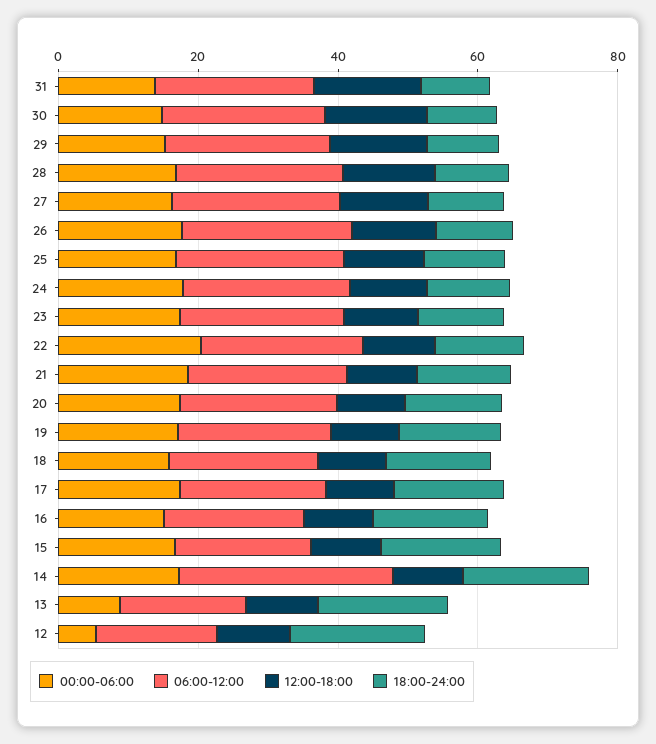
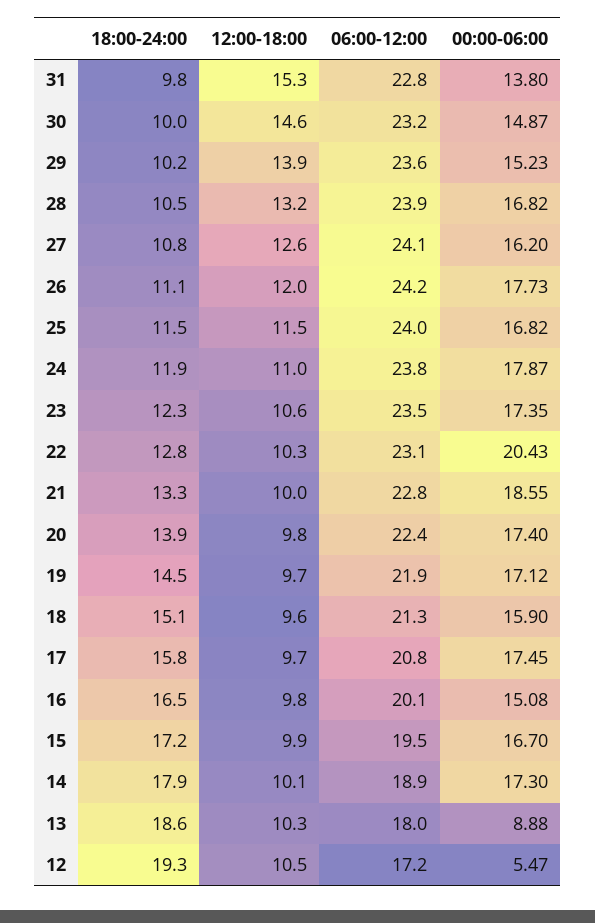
06:00-12:00, 14: 30 -> 18.9

